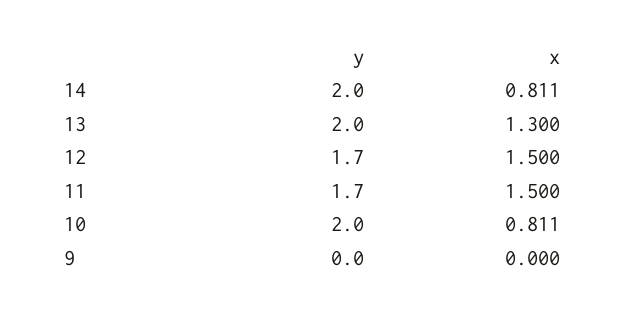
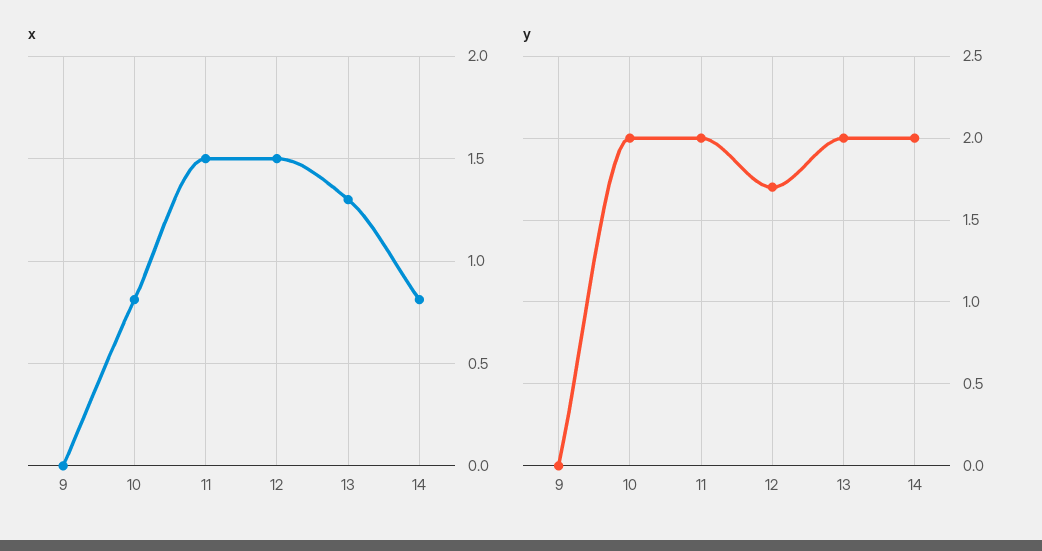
y, 11: 1.7 -> 2

